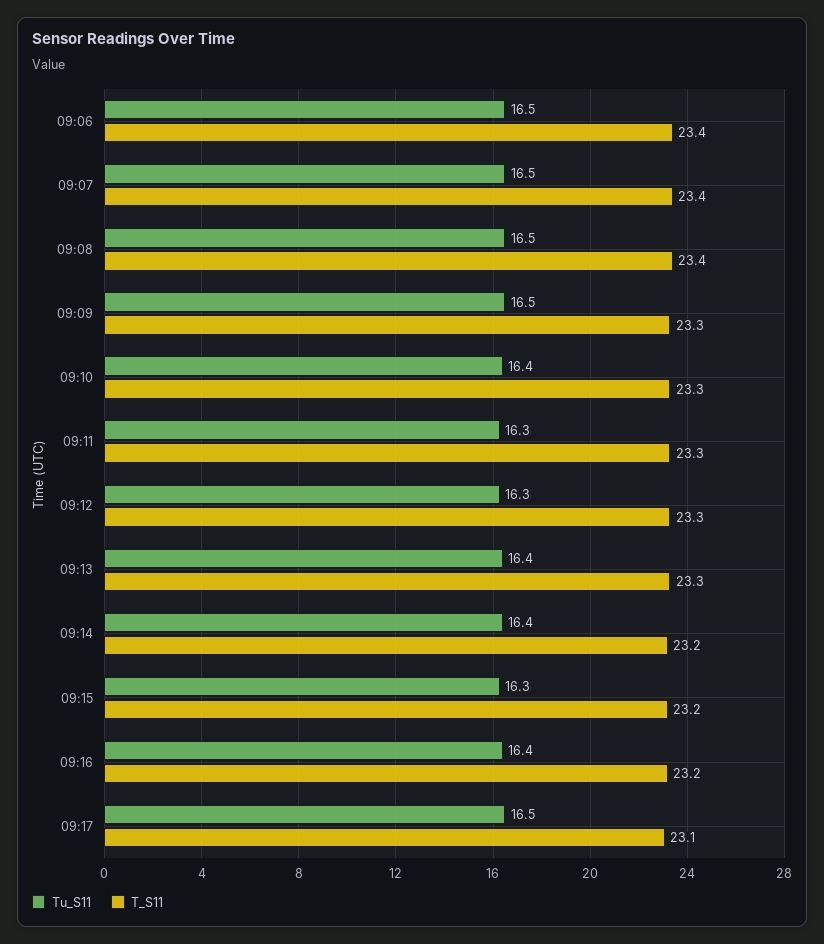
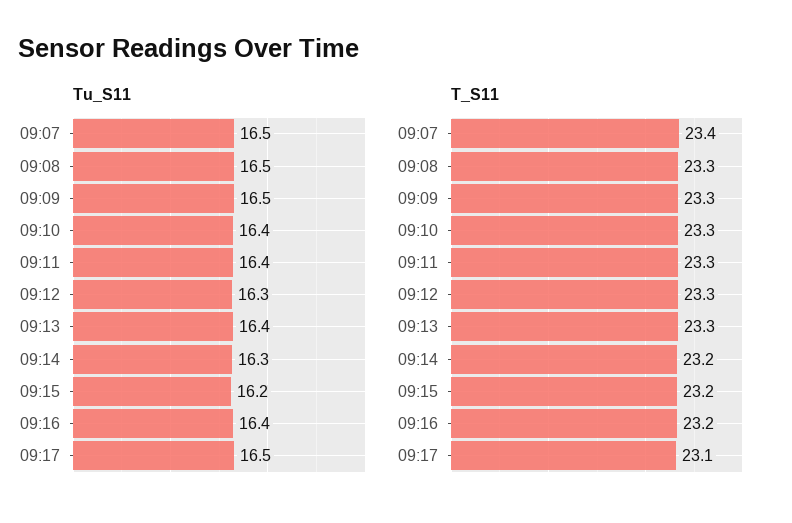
Tu_S11, 09:06: 16.5 -> none
T_S11, 09:06: 23.4 -> none
T_S11, 09:08: 23.4 -> 23.3
Tu_S11, 09:11: 16.3 -> 16.4
Tu_S11, 09:14: 16.4 -> 16.3
Tu_S11, 09:15: 16.3 -> 16.2

